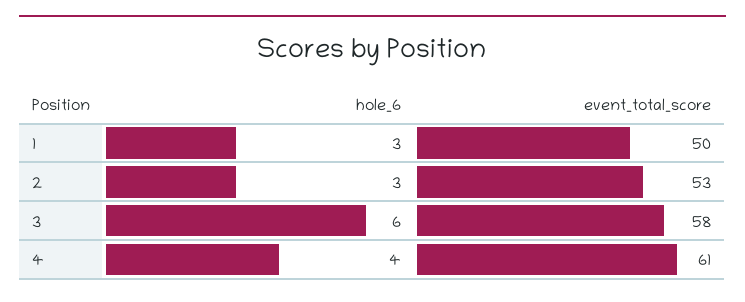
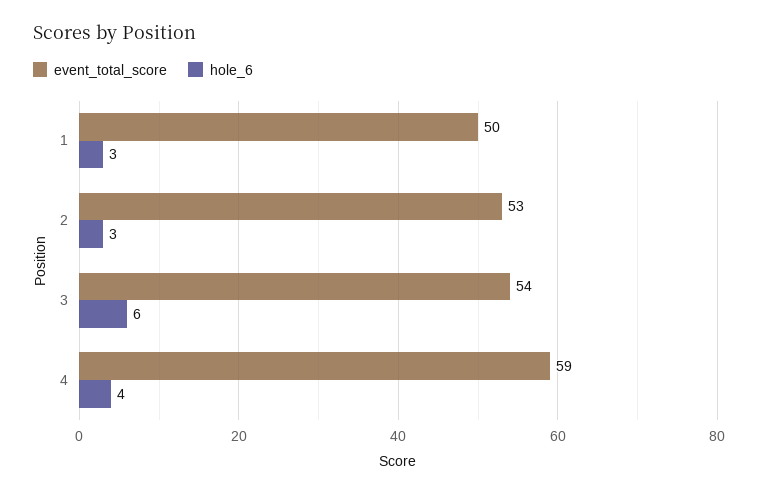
event_total_score, 3: 58 -> 54
event_total_score, 4: 61 -> 59

